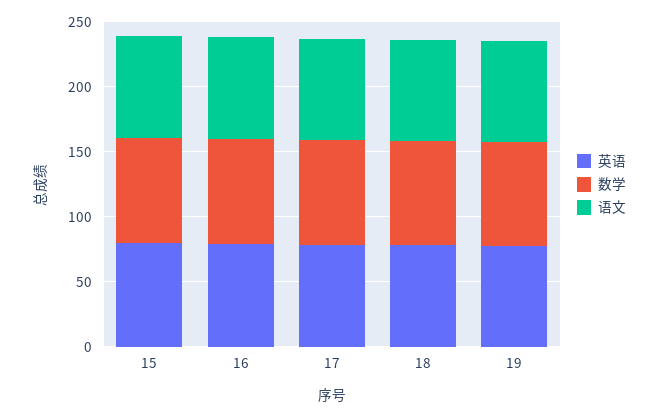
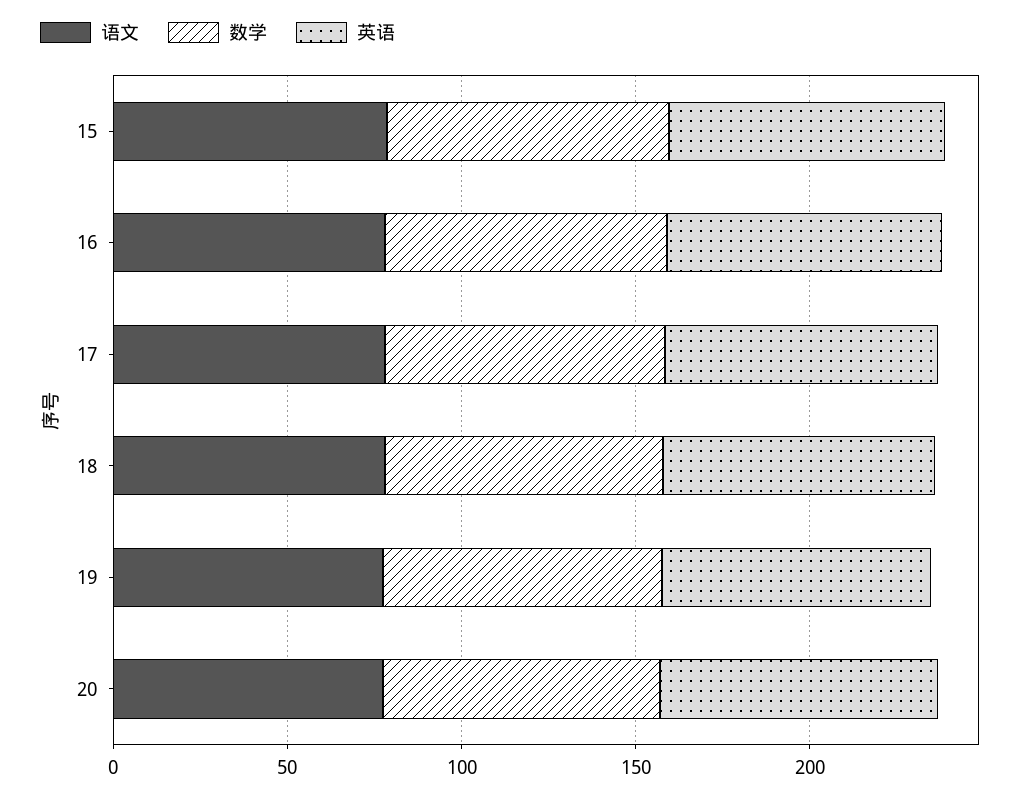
语文, 20: none -> 80
数学, 20: none -> 80
英语, 20: none -> 80

